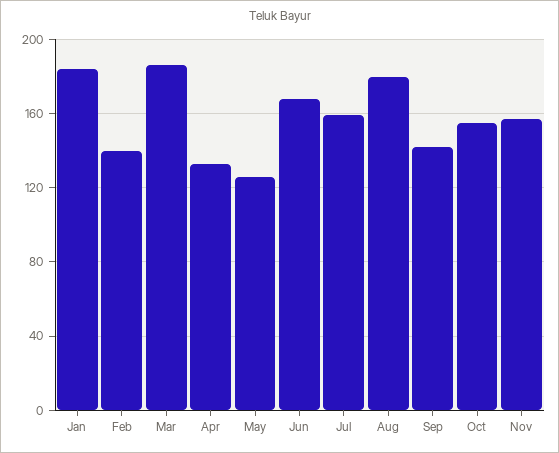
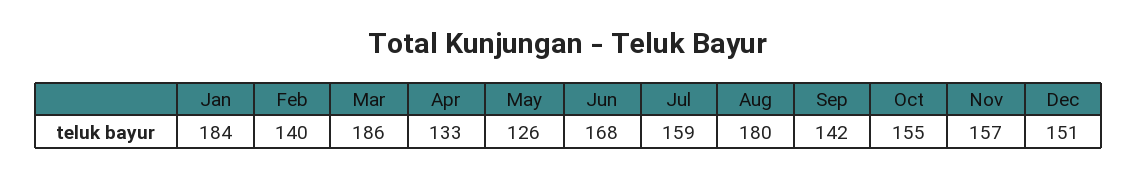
Dec: none -> 151

